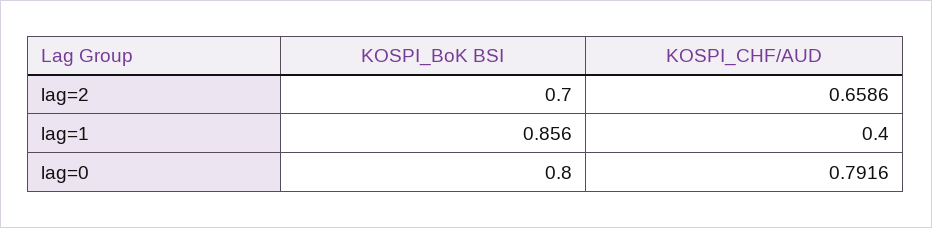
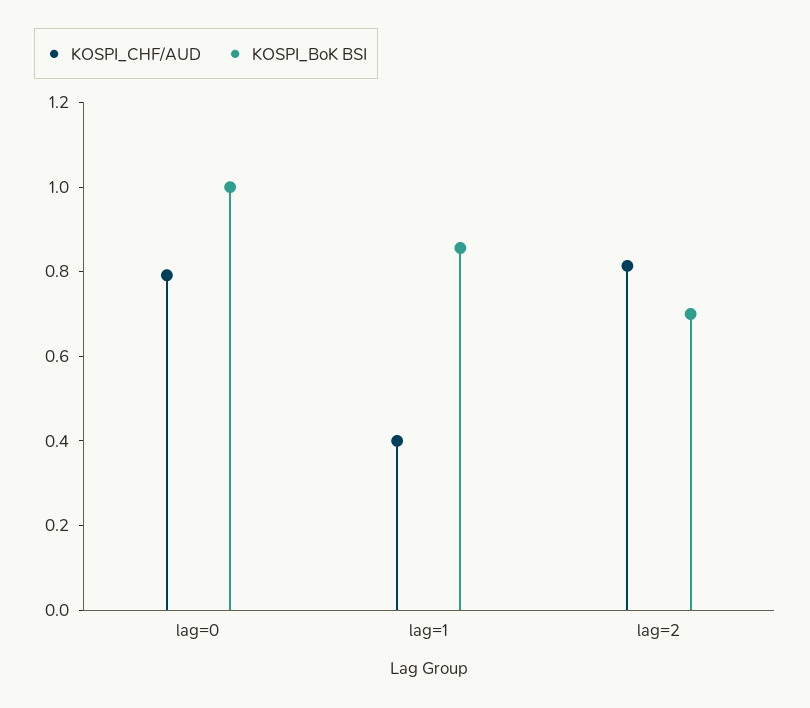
KOSPI_CHF/AUD, lag=2: 0.6586 -> 0.8
KOSPI_BoK BSI, lag=0: 0.8 -> 1

